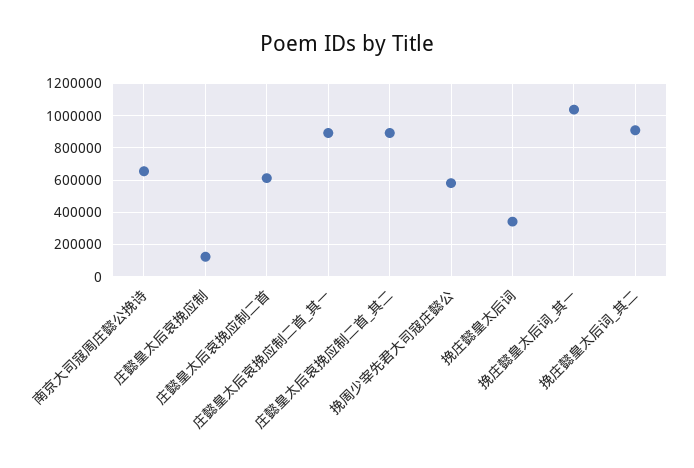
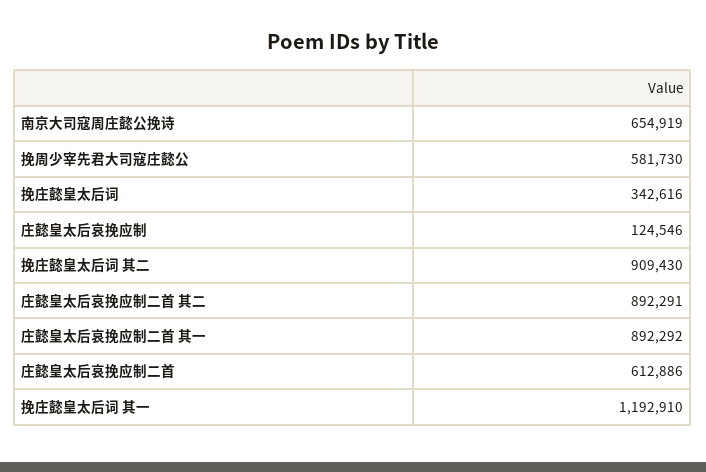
挽庄懿皇太后词_其一: 1050000 -> 1192910

